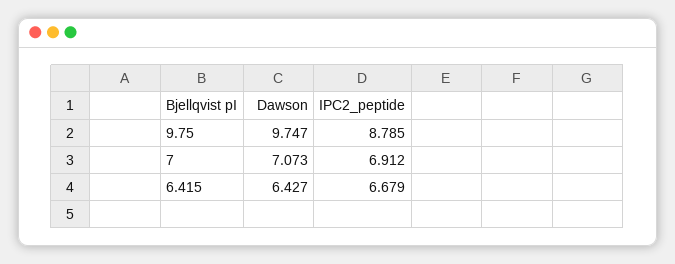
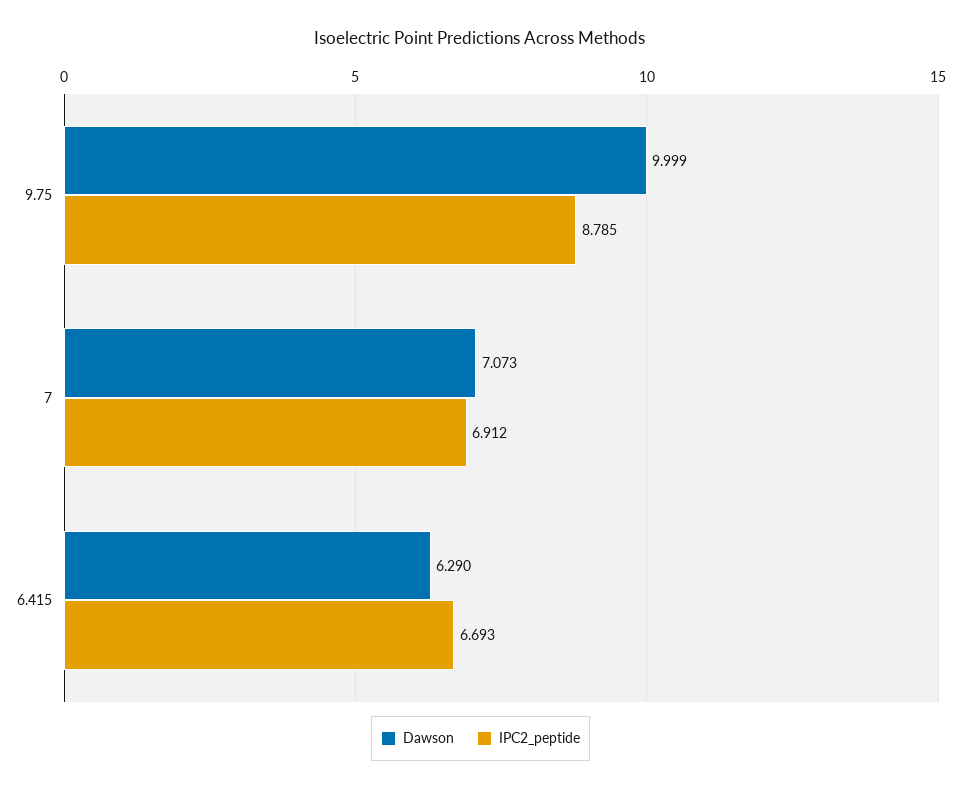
Dawson, 9.75: 9.747 -> 9.999
Dawson, 6.415: 6.427 -> 6.29
IPC2_peptide, 6.415: 6.679 -> 6.693

